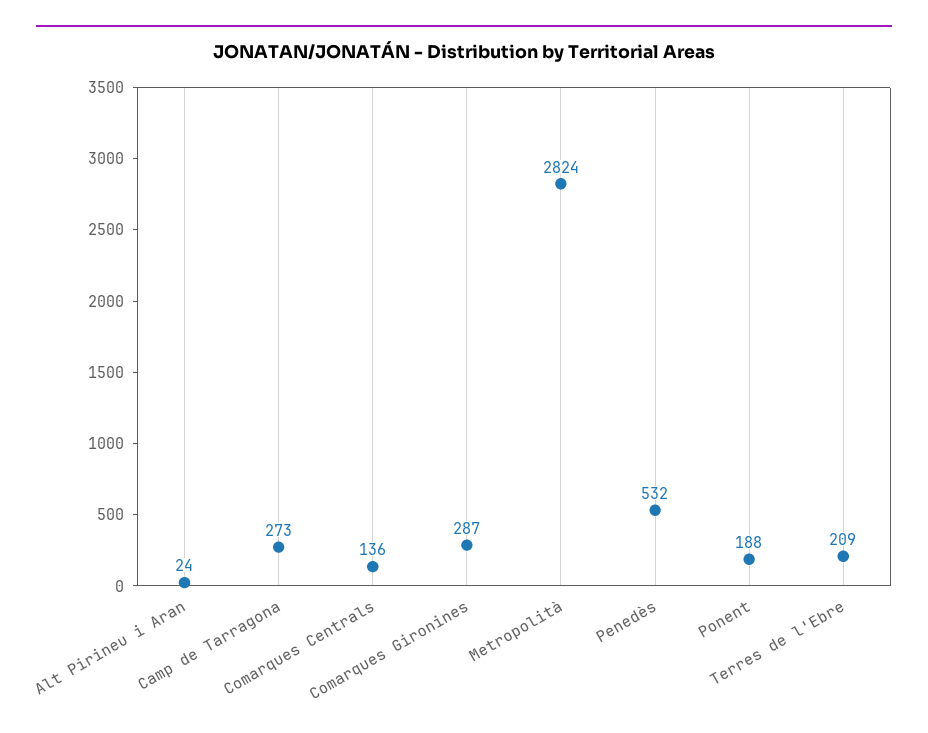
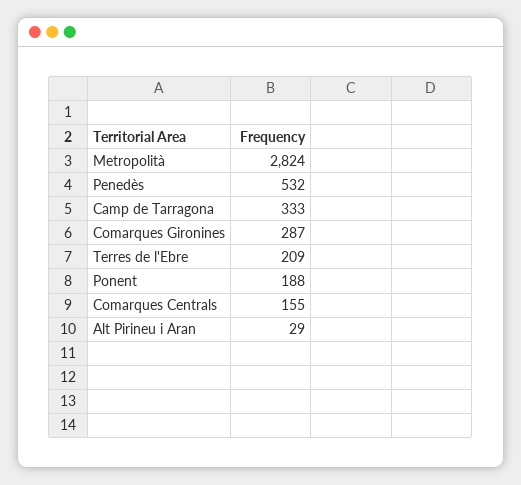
Alt Pirineu i Aran: 24 -> 29
Camp de Tarragona: 273 -> 333
Comarques Centrals: 136 -> 155

